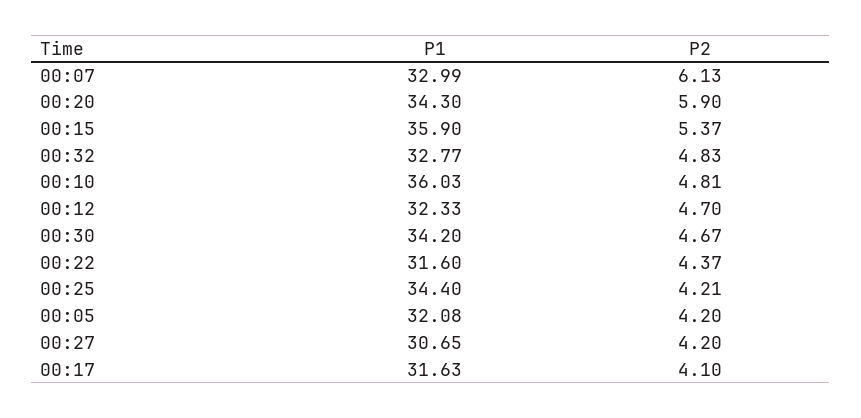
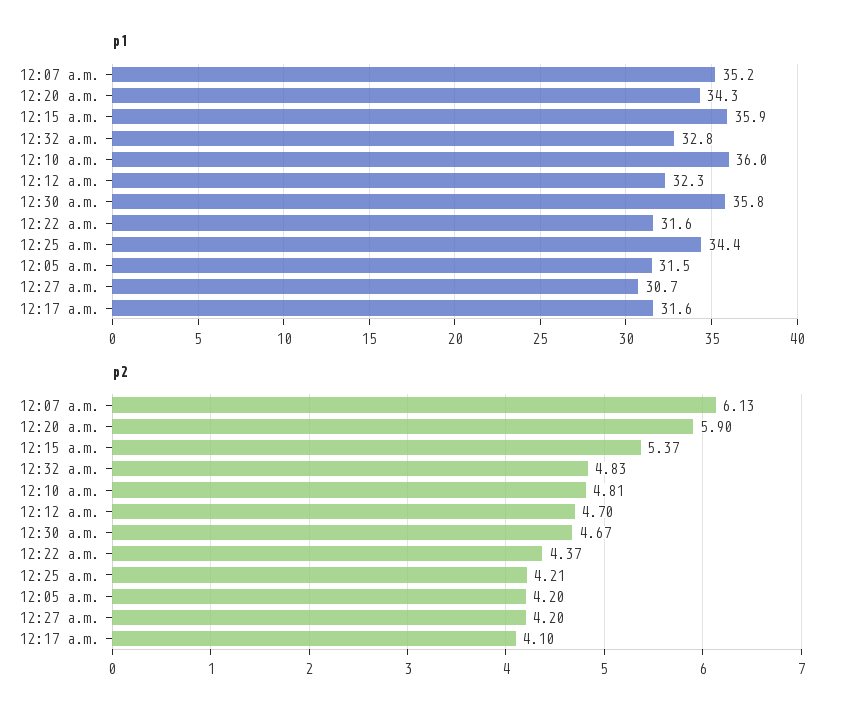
P1, 00:07: 32.99 -> 35.2
P1, 00:30: 34.2 -> 35.8
P1, 00:05: 32.08 -> 31.5

